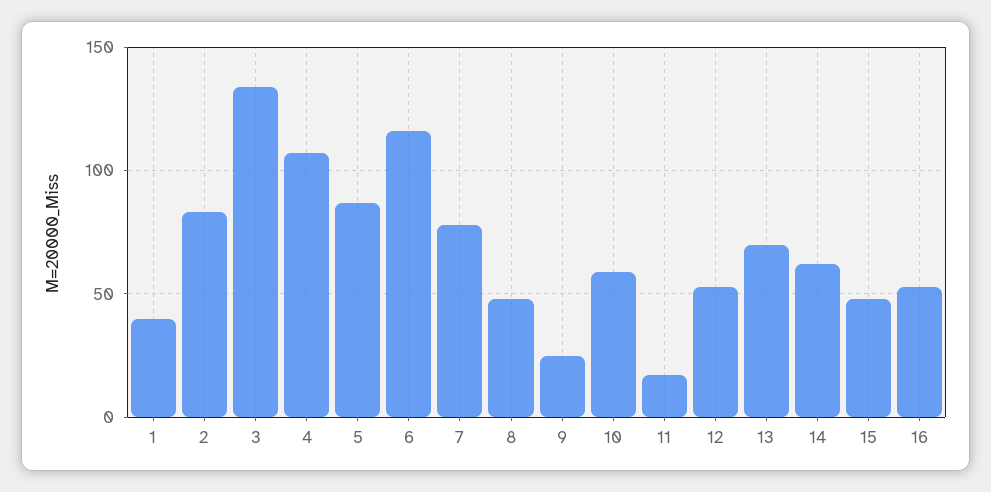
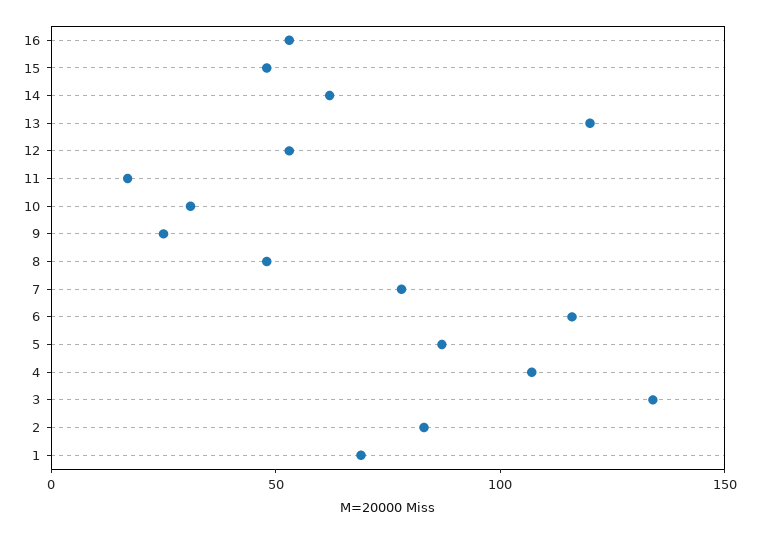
1: 40 -> 70
10: 60 -> 30
13: 70 -> 120

